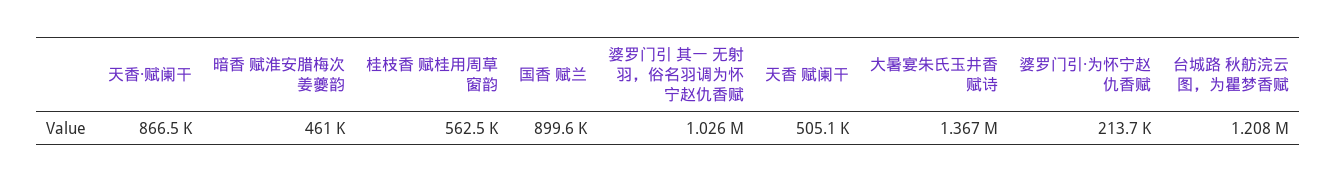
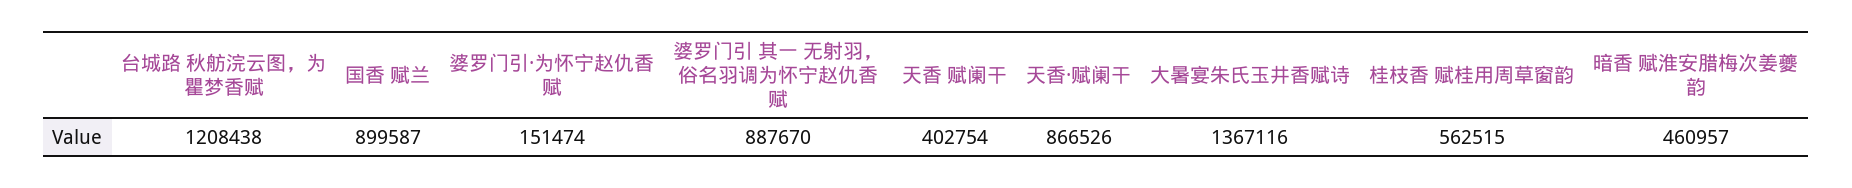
婆罗门引 其一 无射羽，俗名羽调为怀宁赵仇香赋: 1026000 -> 887670
天香 赋阑干: 505100 -> 402754
婆罗门引·为怀宁赵仇香赋: 213700 -> 151474

